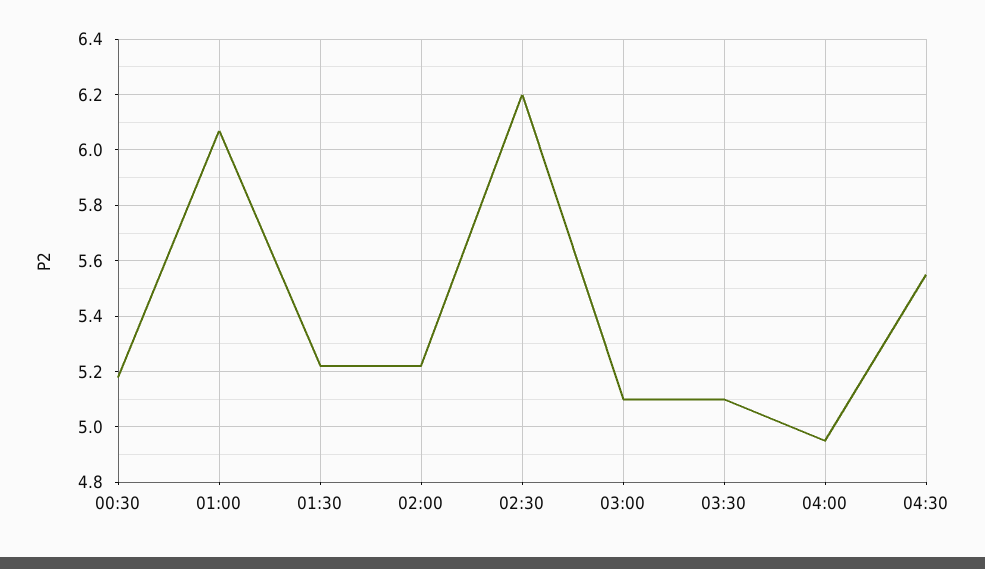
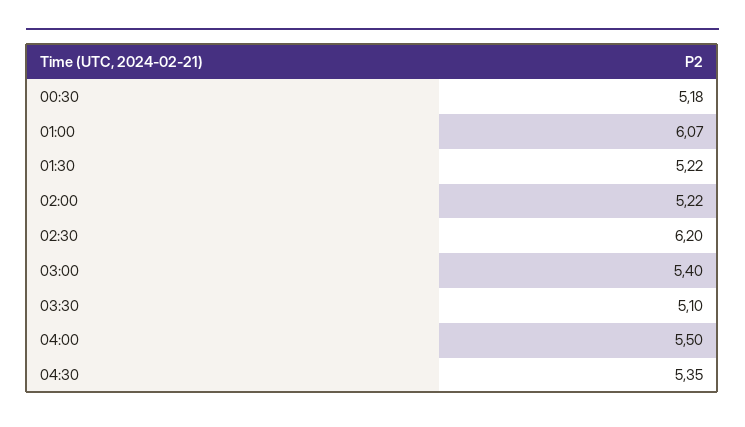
03:00: 5.1 -> 5.4
04:00: 4.95 -> 5.5
04:30: 5.55 -> 5.35

